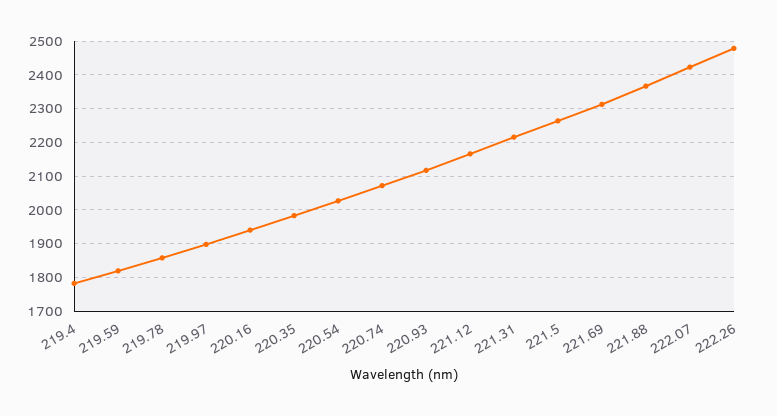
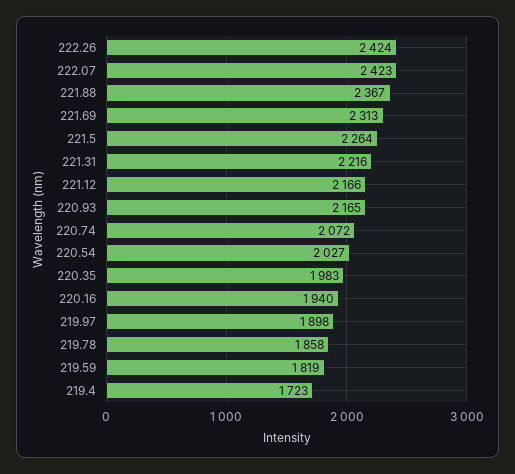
219.4: 1780 -> 1723
220.93: 2120 -> 2165
222.26: 2480 -> 2424

